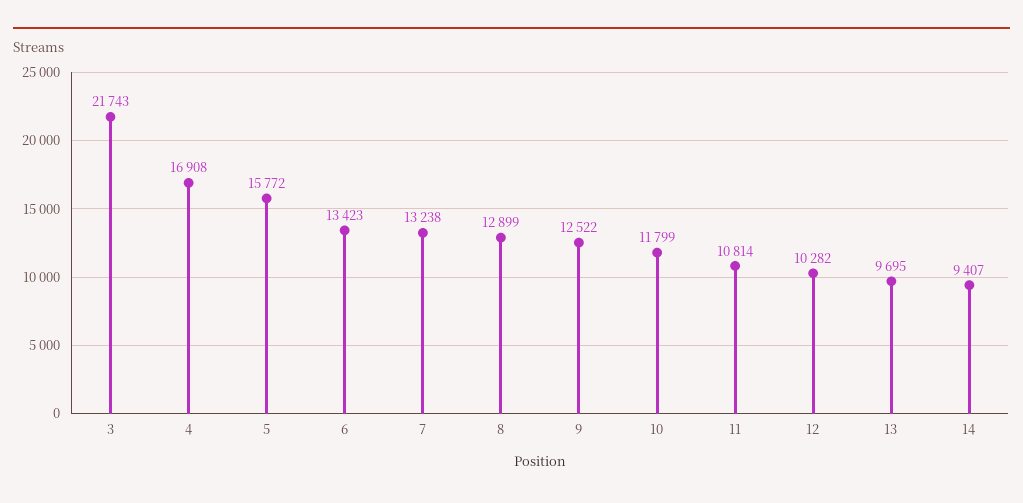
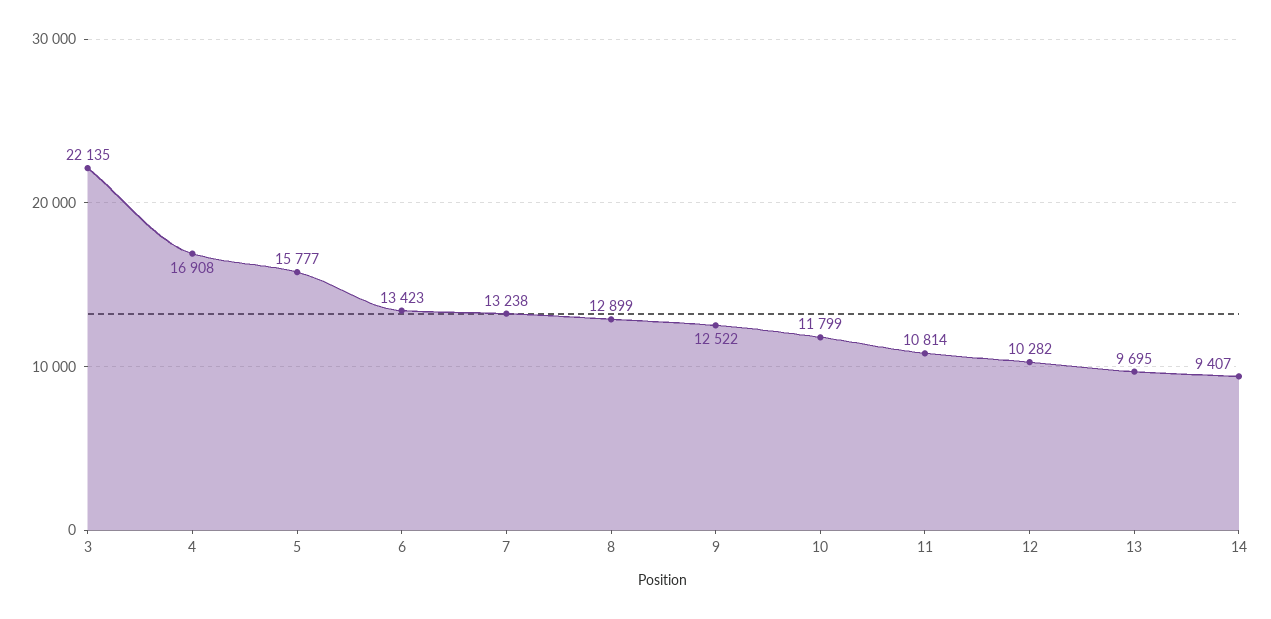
3: 21743 -> 22135
5: 15772 -> 15777

